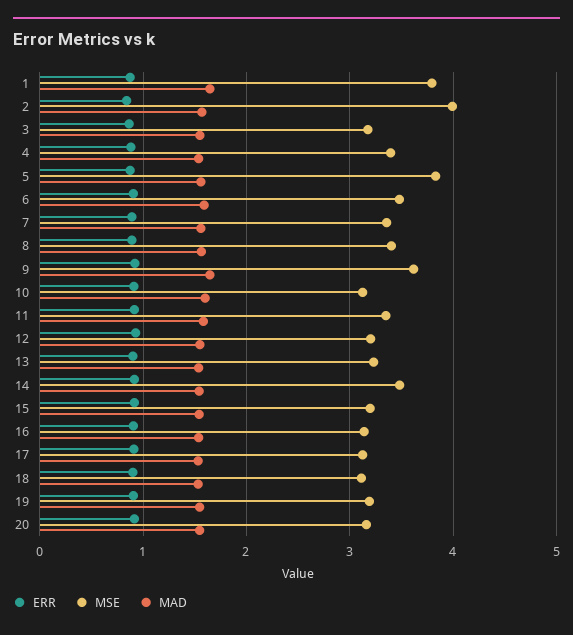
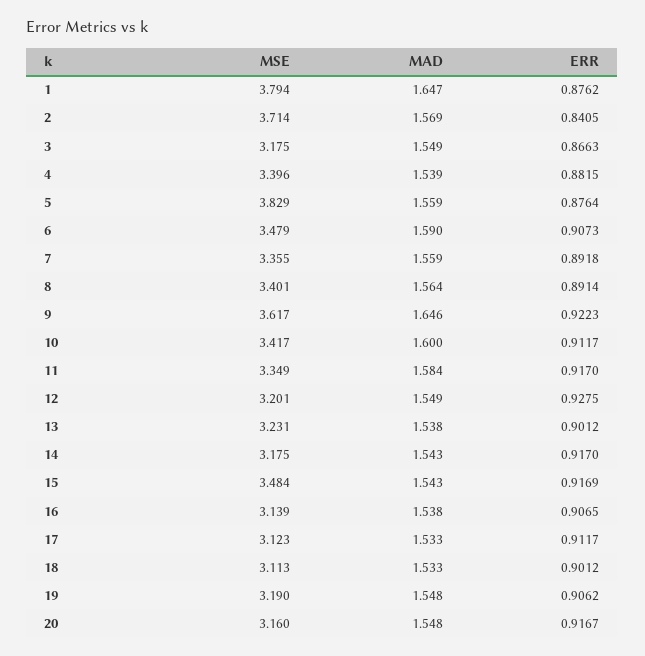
MSE, 2: 4 -> 3.714
MSE, 10: 3.1 -> 3.417
MSE, 14: 3.5 -> 3.175
MSE, 15: 3.2 -> 3.484

